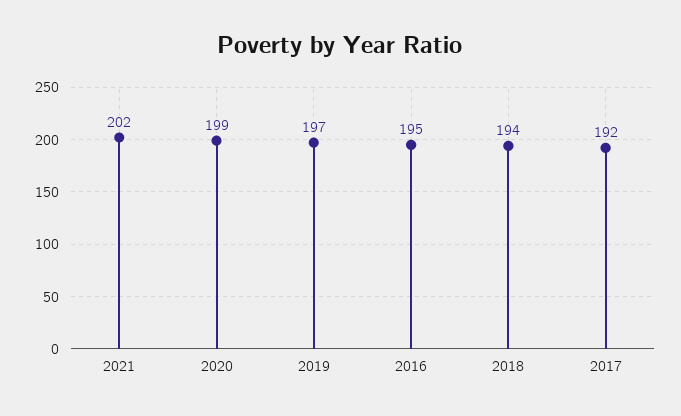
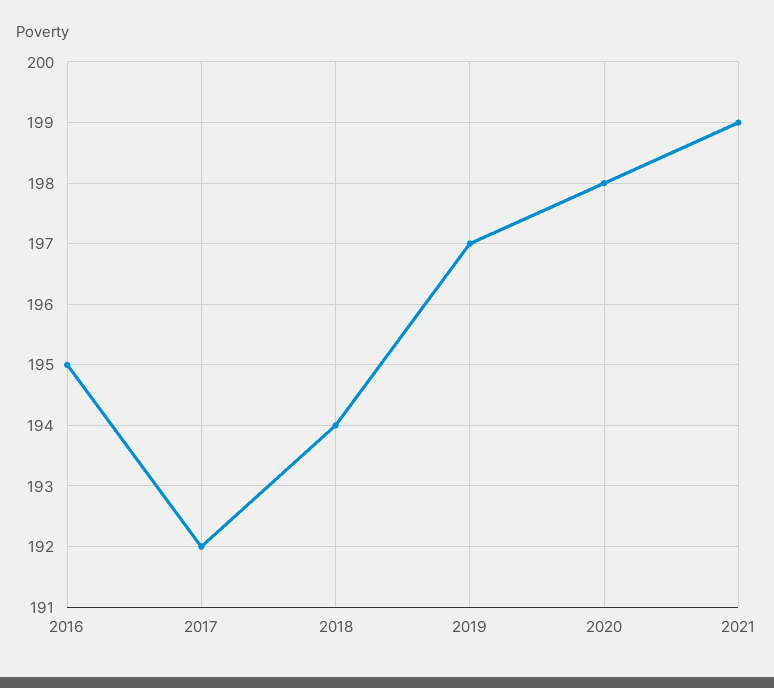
2021: 202 -> 199
2020: 199 -> 198

